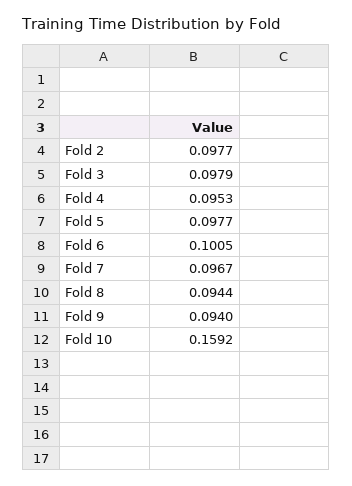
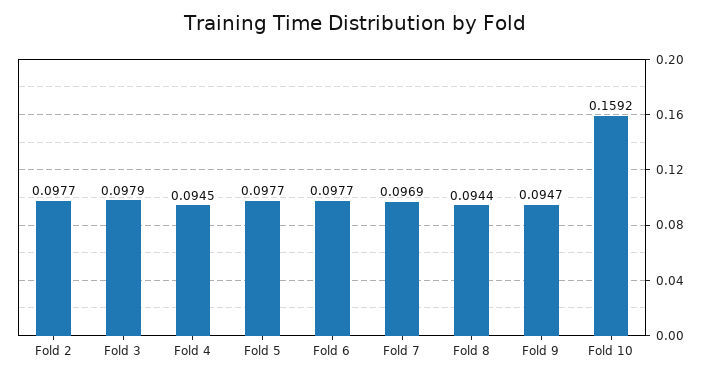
Fold 4: 0.0953 -> 0.0945
Fold 6: 0.1005 -> 0.0977
Fold 7: 0.0967 -> 0.0969
Fold 9: 0.094 -> 0.0947

